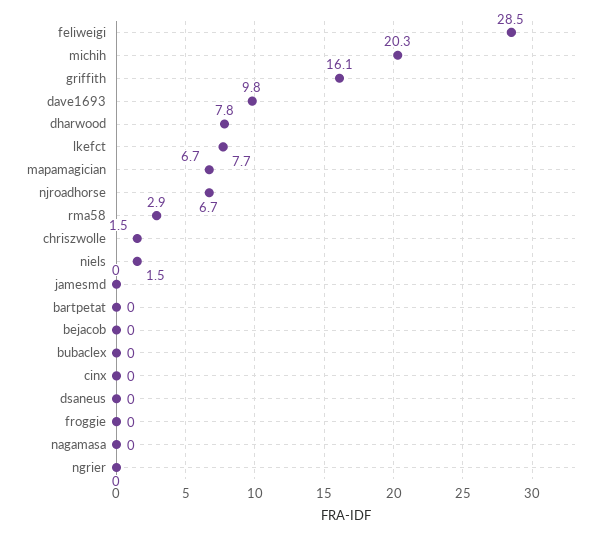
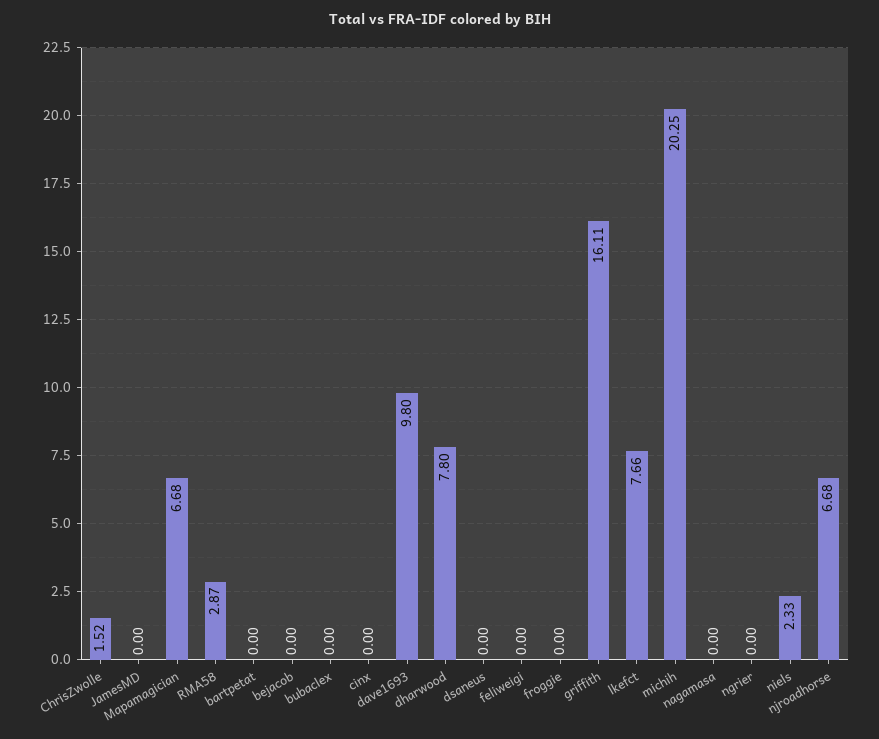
feliweigi: 28.5 -> 0
niels: 1.5 -> 2.33

